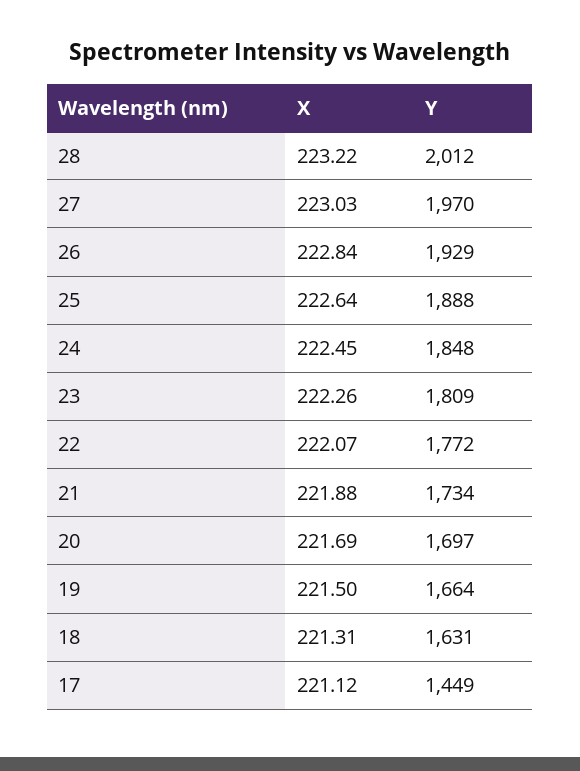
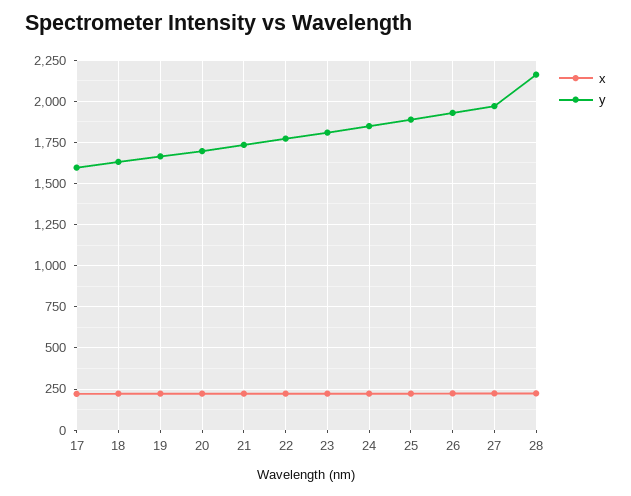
Y, 28: 2012 -> 2150
Y, 17: 1449 -> 1600

